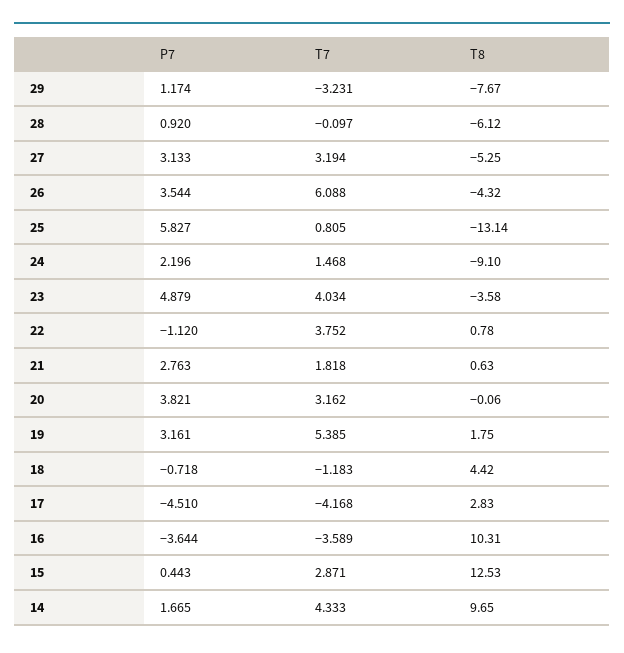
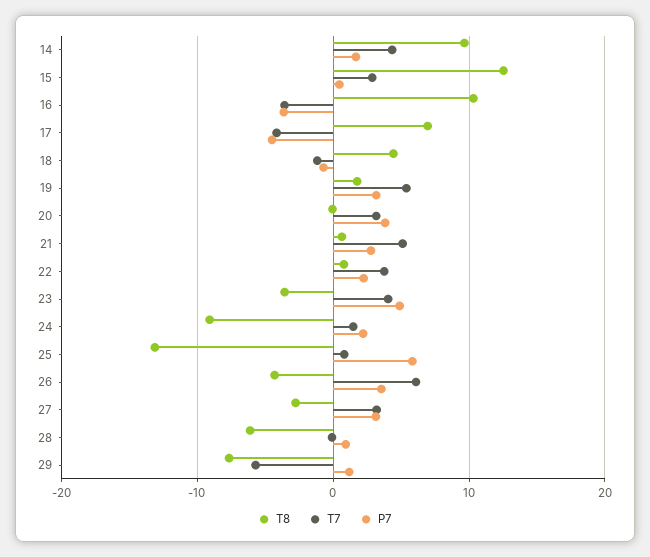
T7, 29: -3.231 -> -6
T8, 27: -5.25 -> -3
P7, 22: -1.12 -> 2
T7, 21: 1.818 -> 5
T8, 17: 2.83 -> 7

